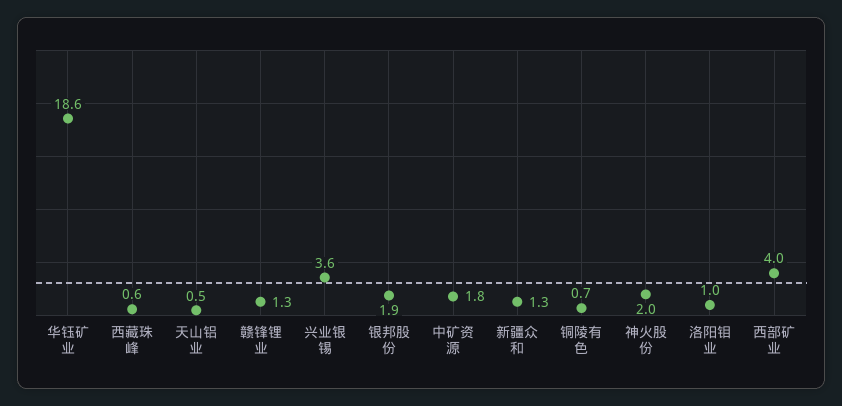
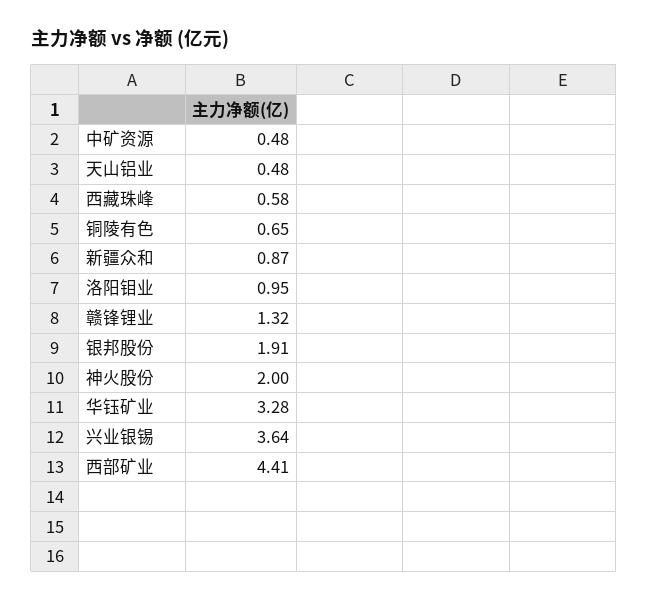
华钰矿业: 18.6 -> 3.28
中矿资源: 1.8 -> 0.48
新疆众和: 1.3 -> 0.87
西部矿业: 4 -> 4.41

